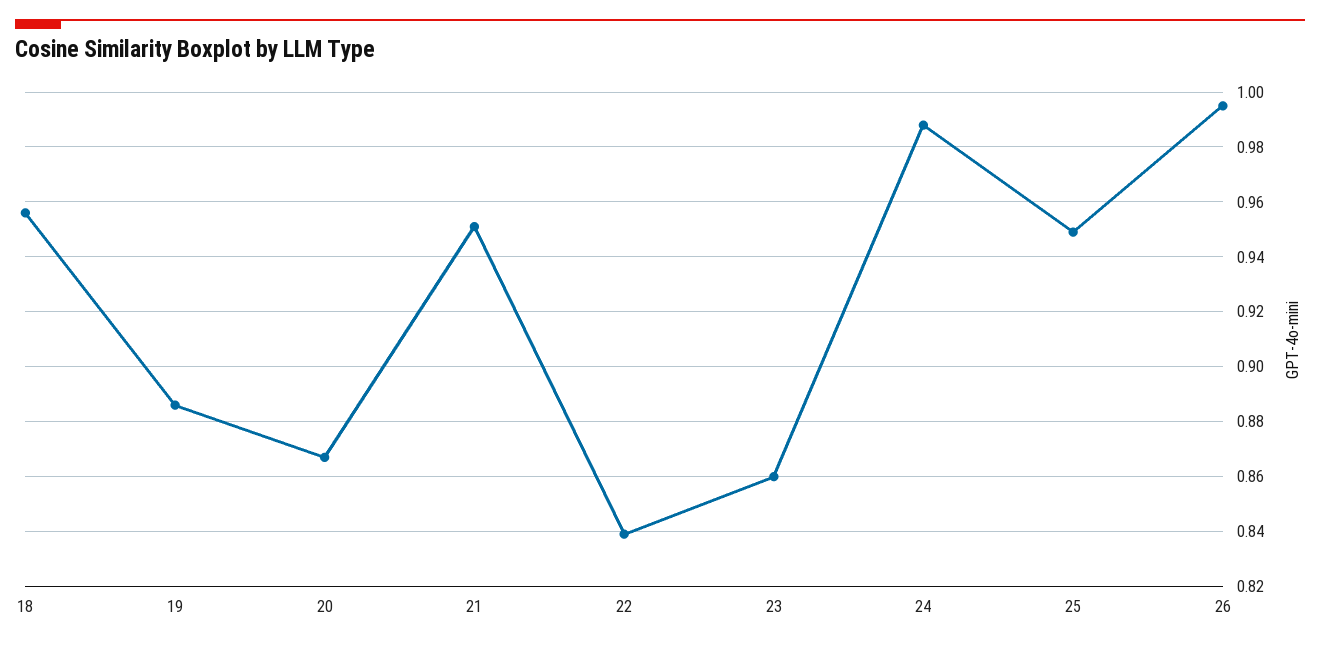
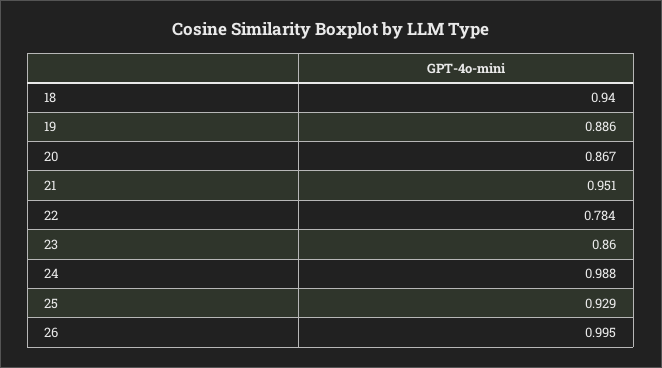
18: 0.955 -> 0.94
22: 0.84 -> 0.784
25: 0.95 -> 0.929

